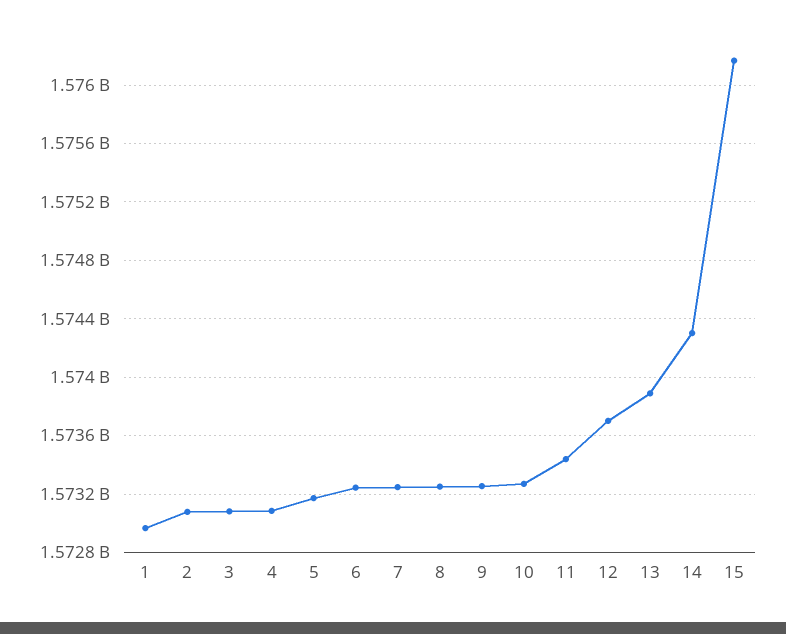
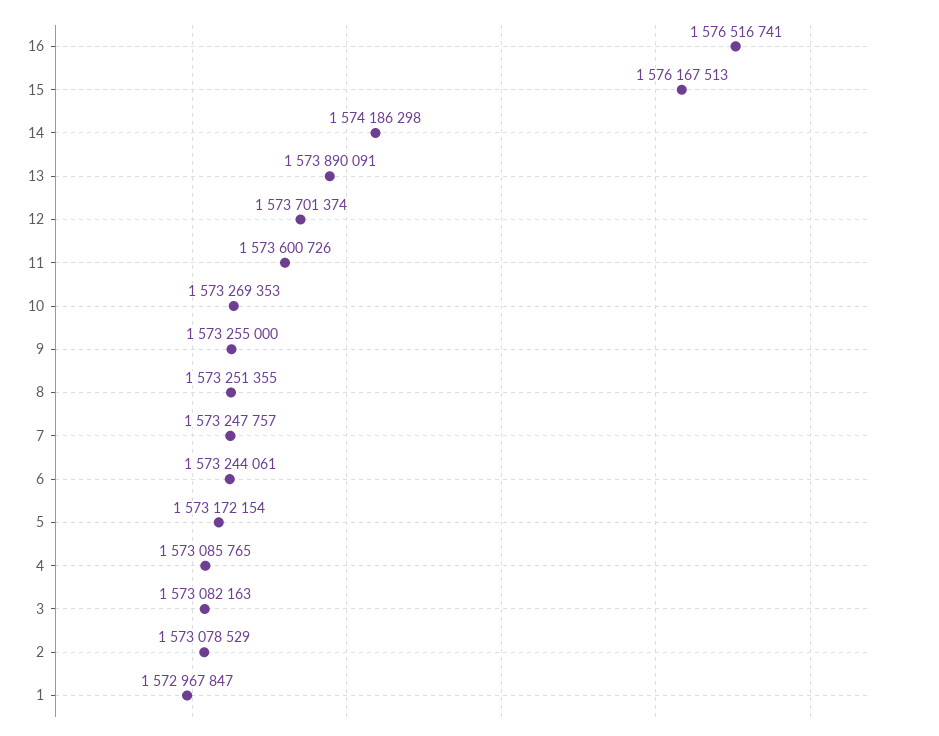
11: 1573450000 -> 1573600726
14: 1574300000 -> 1574186298
16: none -> 1576516741

